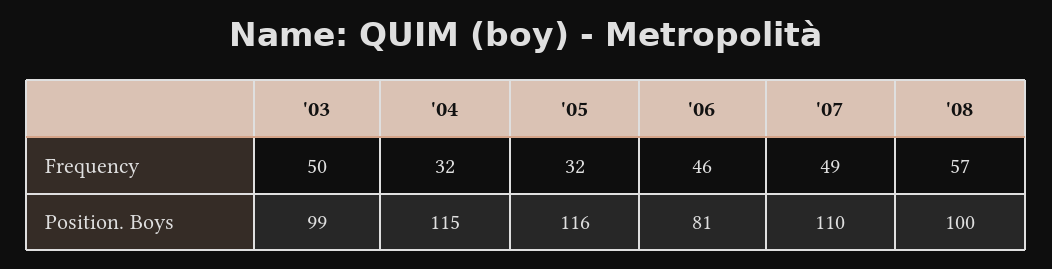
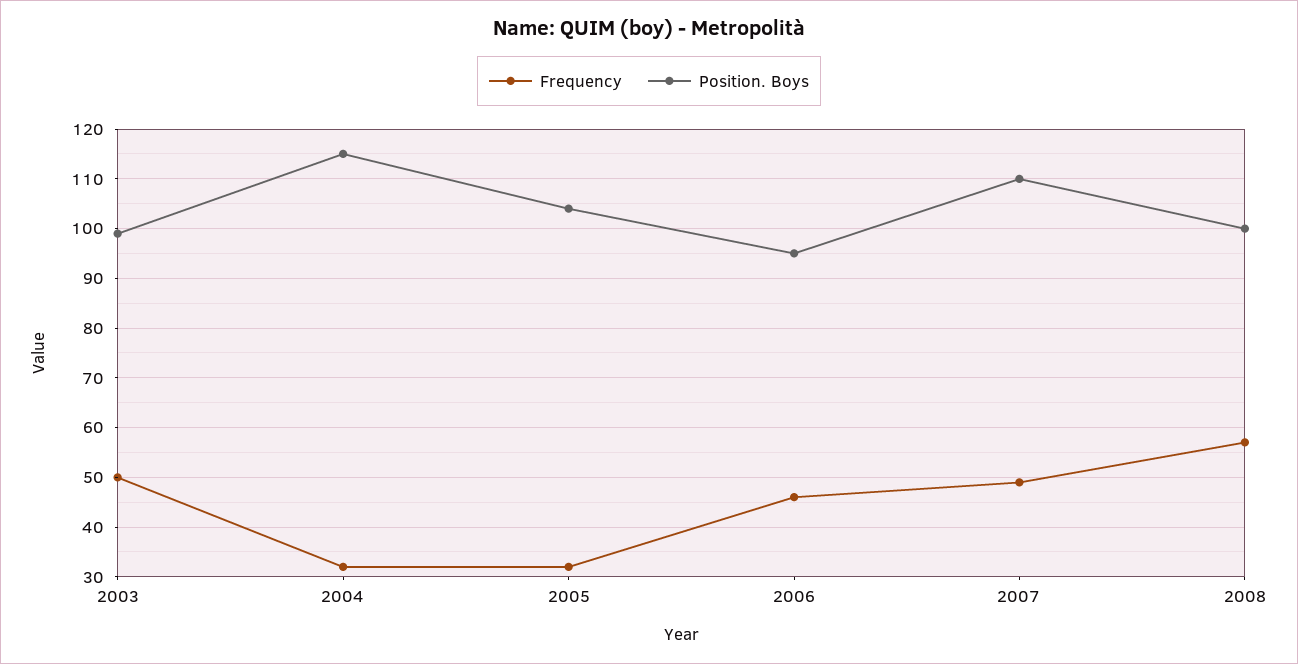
Position. Boys, '05: 116 -> 105
Position. Boys, '06: 81 -> 95

